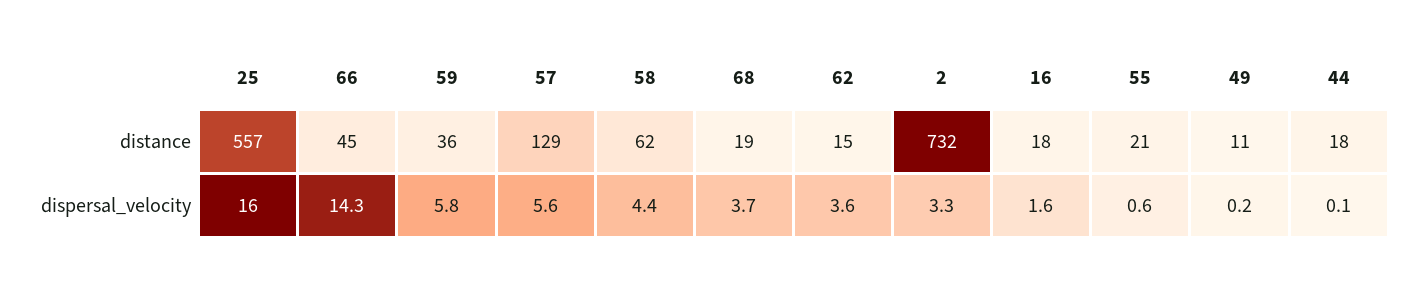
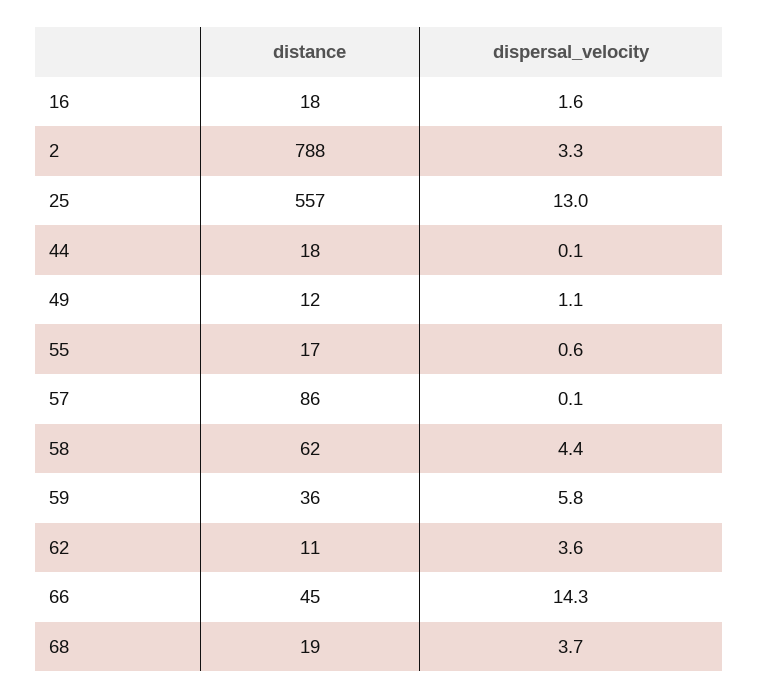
57, distance: 129 -> 86
62, distance: 15 -> 11
2, distance: 732 -> 788
55, distance: 21 -> 17
49, distance: 11 -> 12
25, dispersal_velocity: 16 -> 13
57, dispersal_velocity: 5.6 -> 0.1
49, dispersal_velocity: 0.2 -> 1.1

